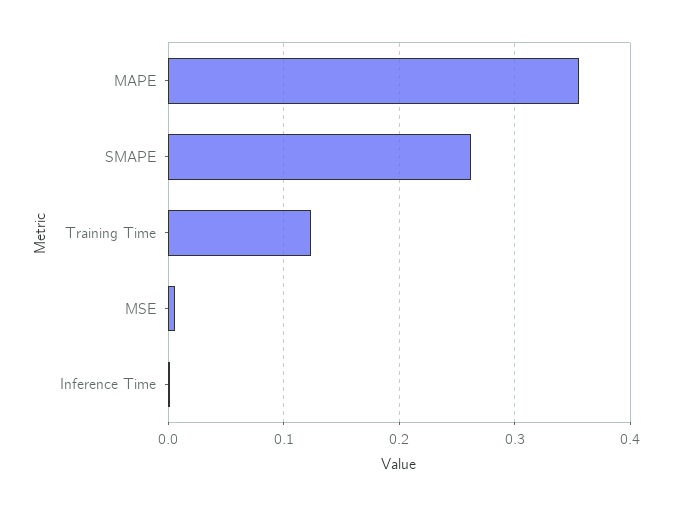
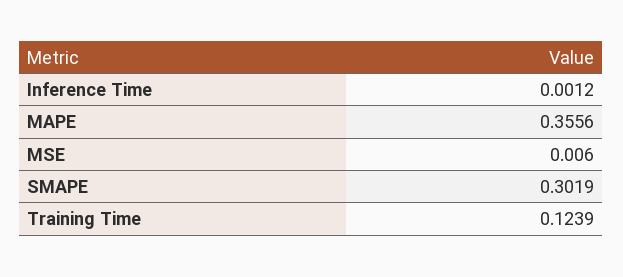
SMAPE: 0.26 -> 0.3019

